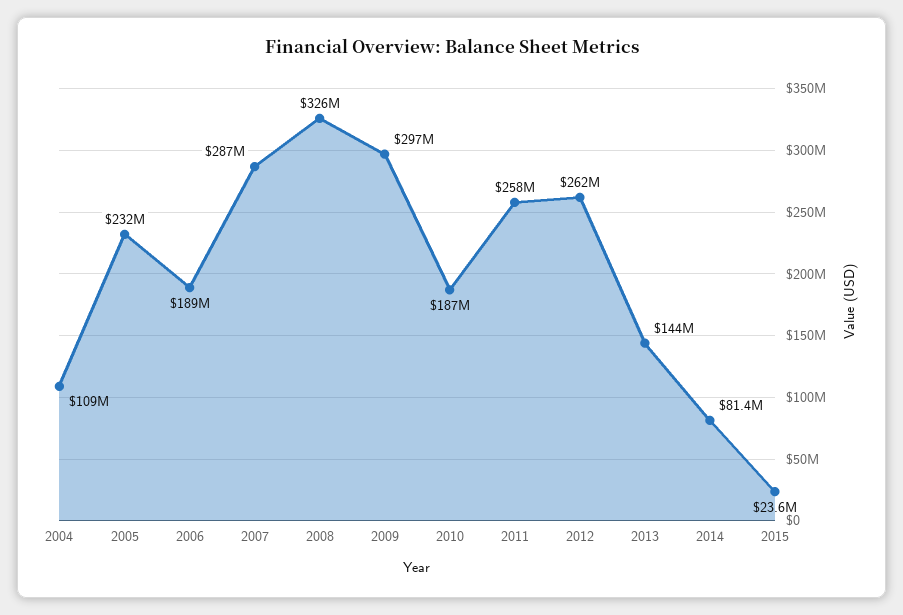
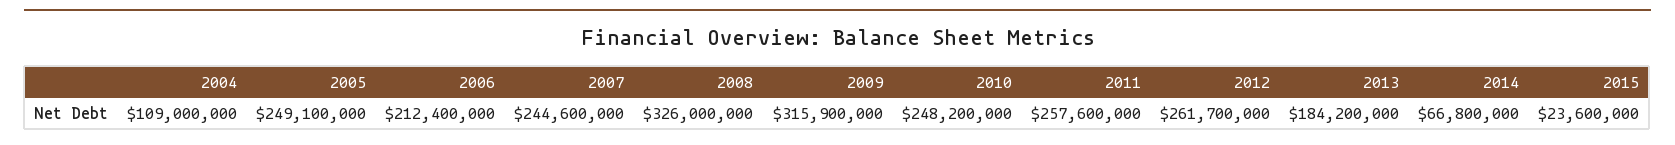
2005: 232000000 -> 249100000
2006: 189000000 -> 212400000
2007: 287000000 -> 244600000
2009: 297000000 -> 315900000
2010: 187000000 -> 248200000
2013: 144000000 -> 184200000
2014: 81400000 -> 66800000

